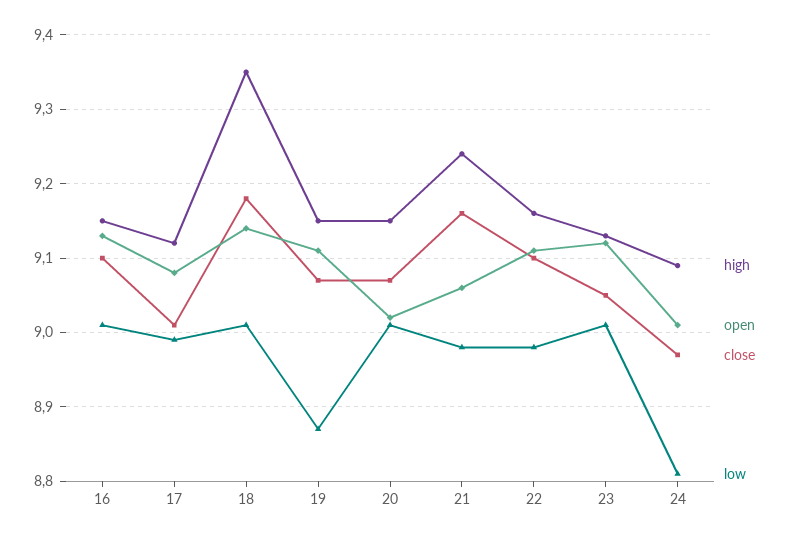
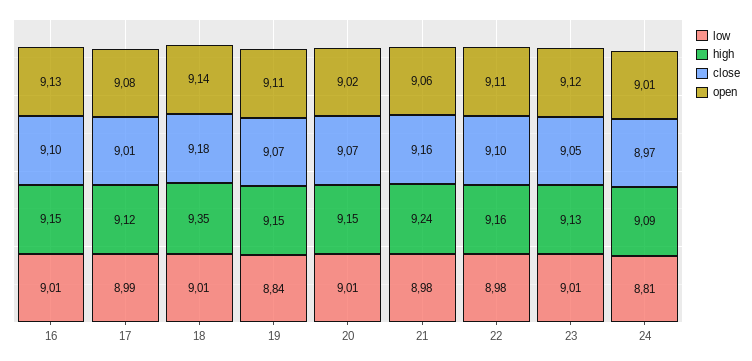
low, 19: 8.87 -> 8.84

